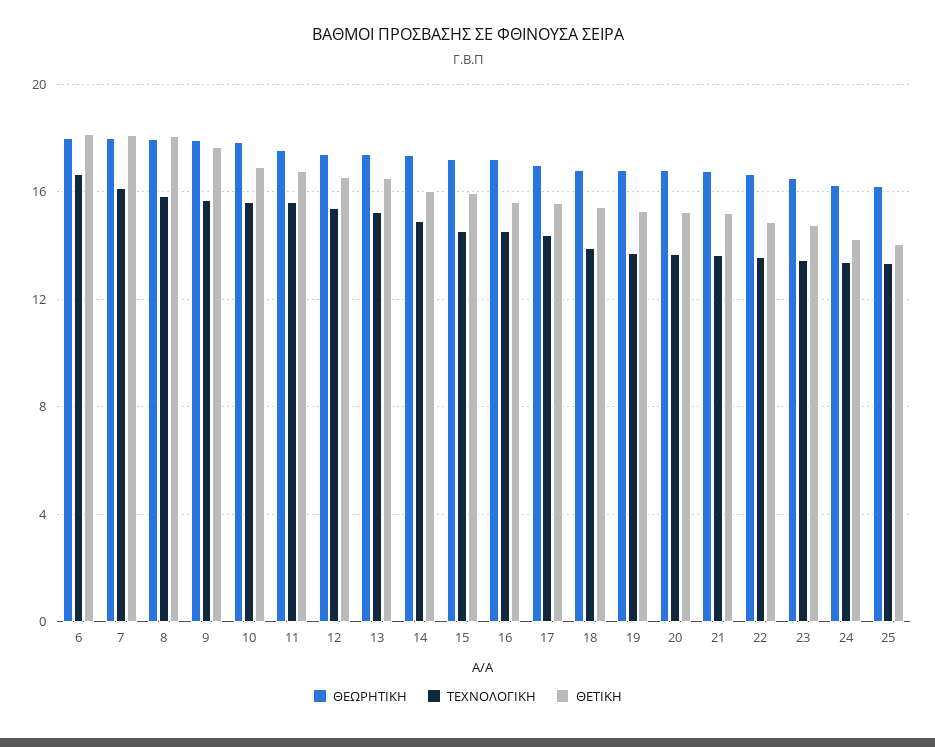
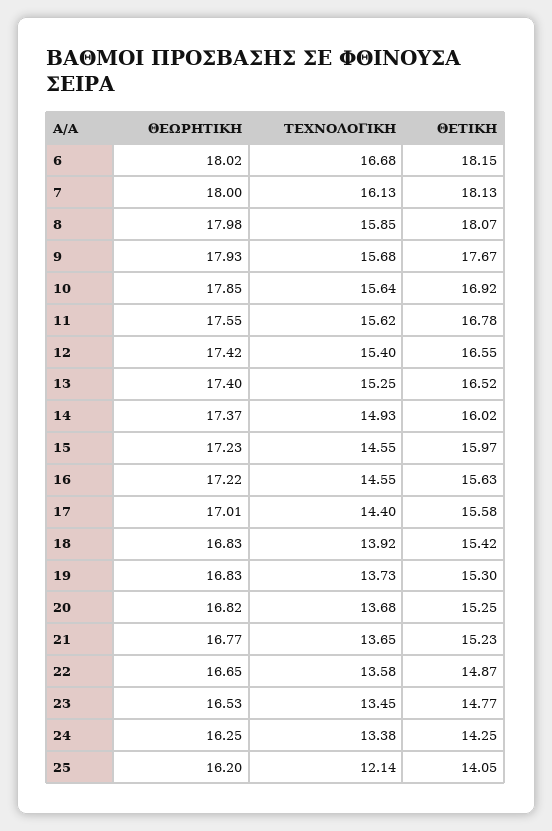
ΤΕΧΝΟΛΟΓΙΚΗ, 25: 13.5 -> 12.14

